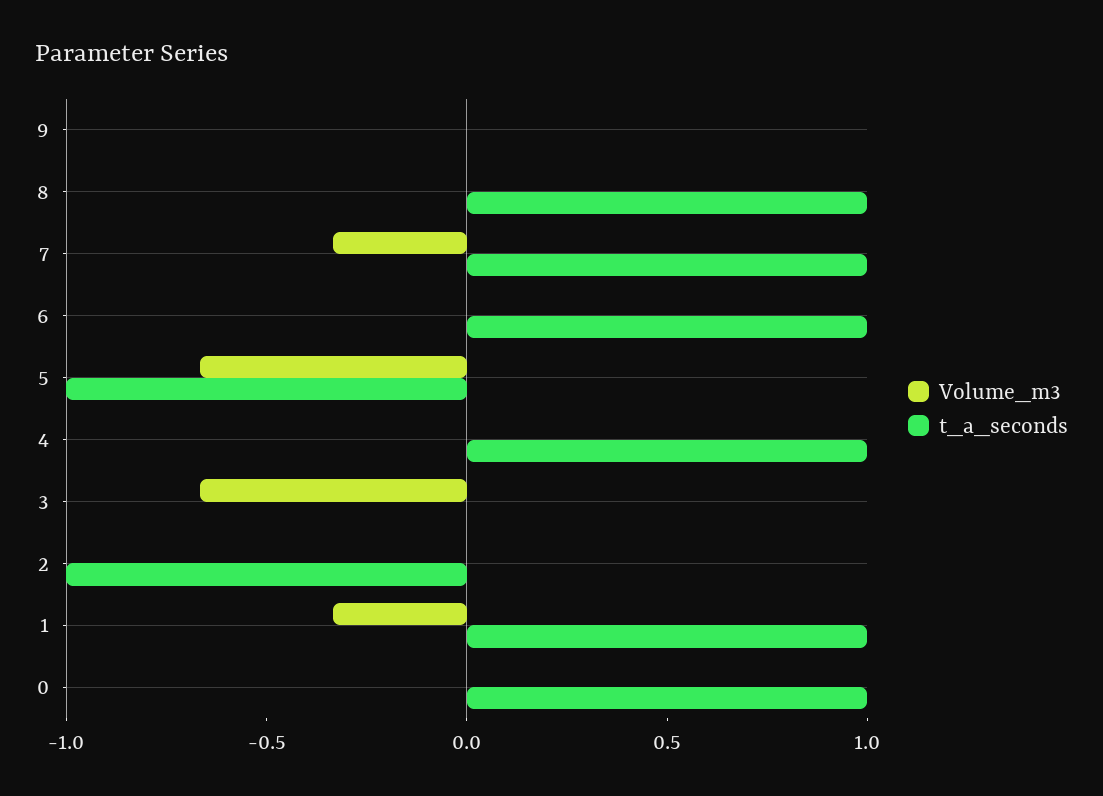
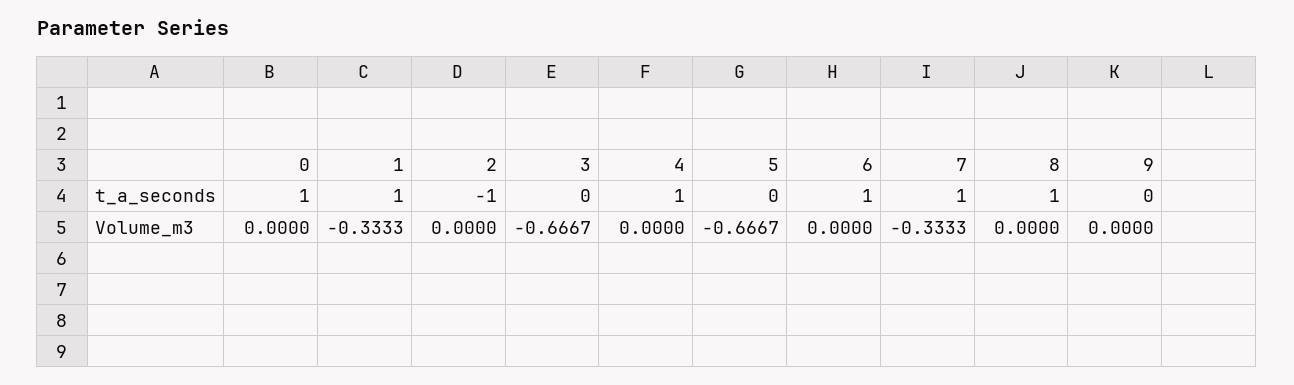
t_a_seconds, 5: -1 -> 0

